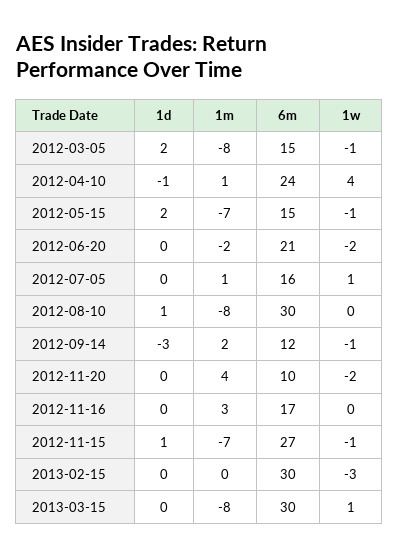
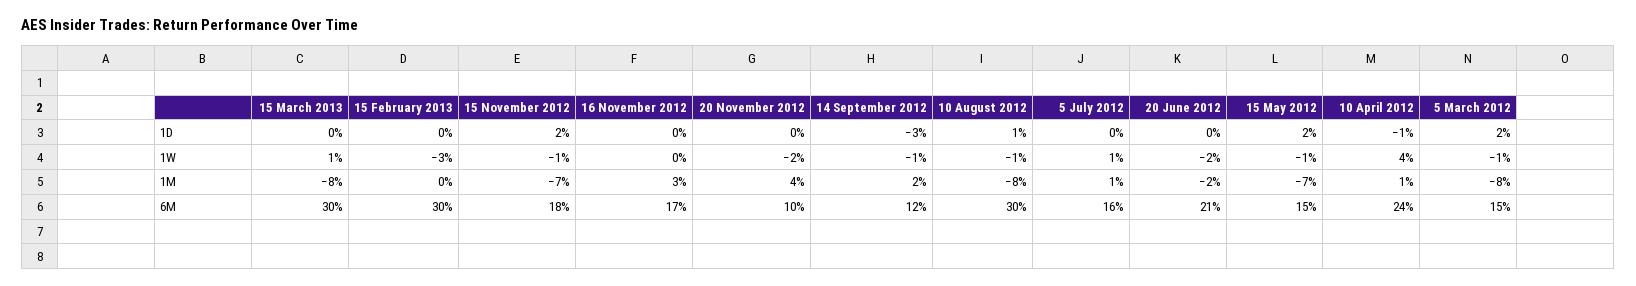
1w, 2012-08-10: 0 -> -1
1d, 2012-11-15: 1 -> 2
6m, 2012-11-15: 27 -> 18

